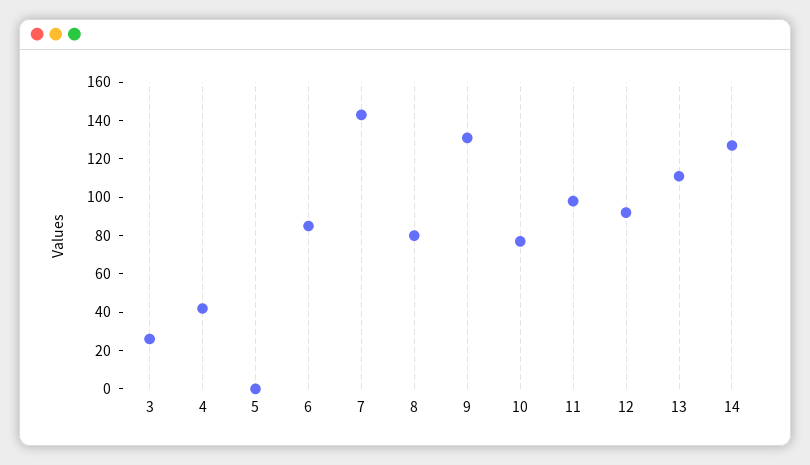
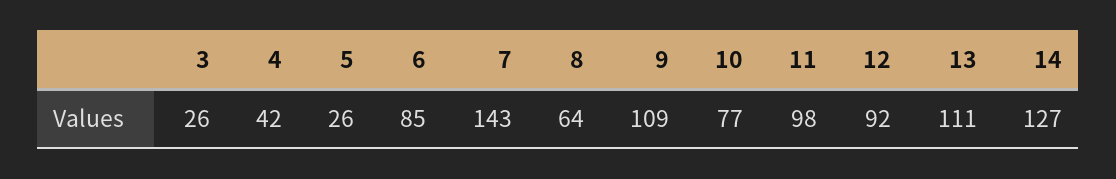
5: 0 -> 26
8: 80 -> 64
9: 130 -> 109

